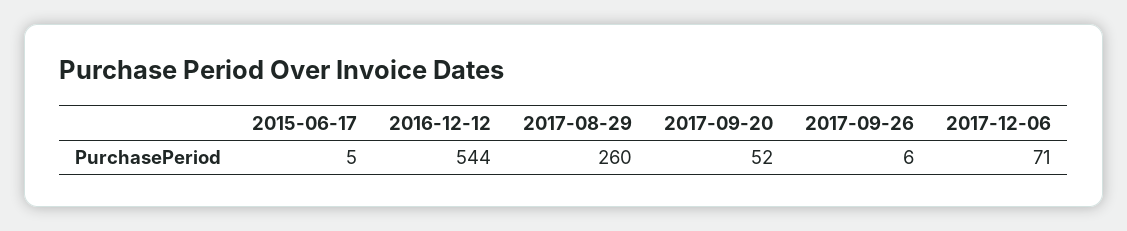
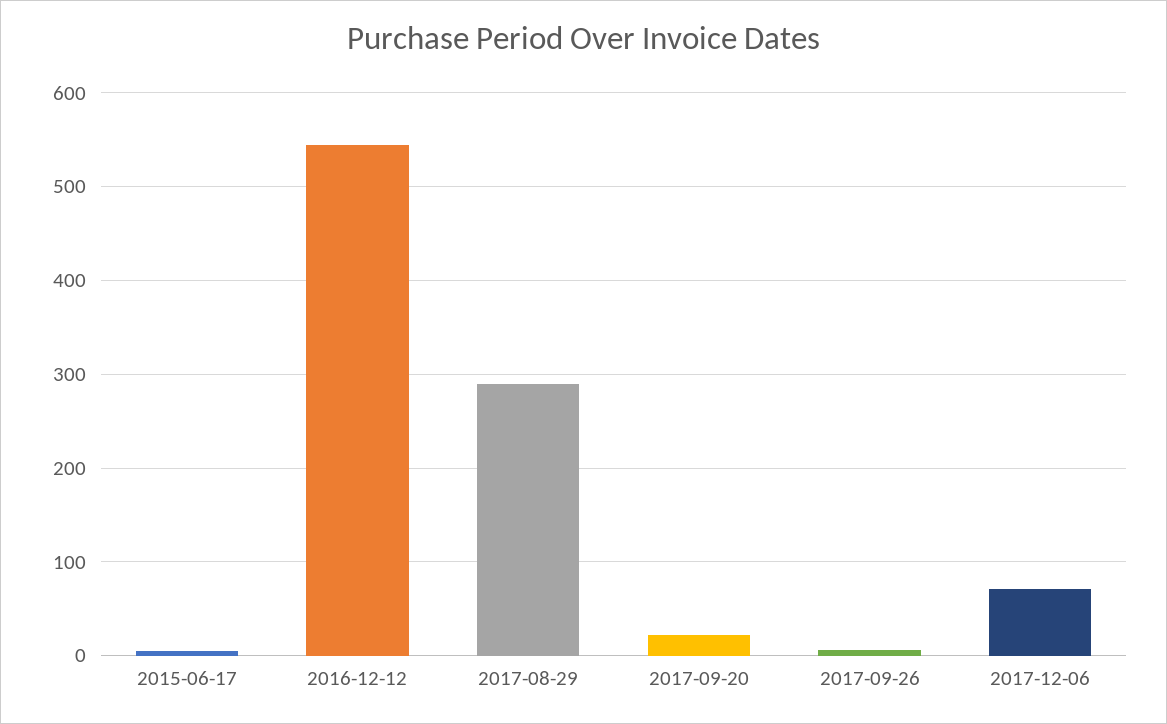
2017-08-29: 260 -> 290
2017-09-20: 52 -> 20

